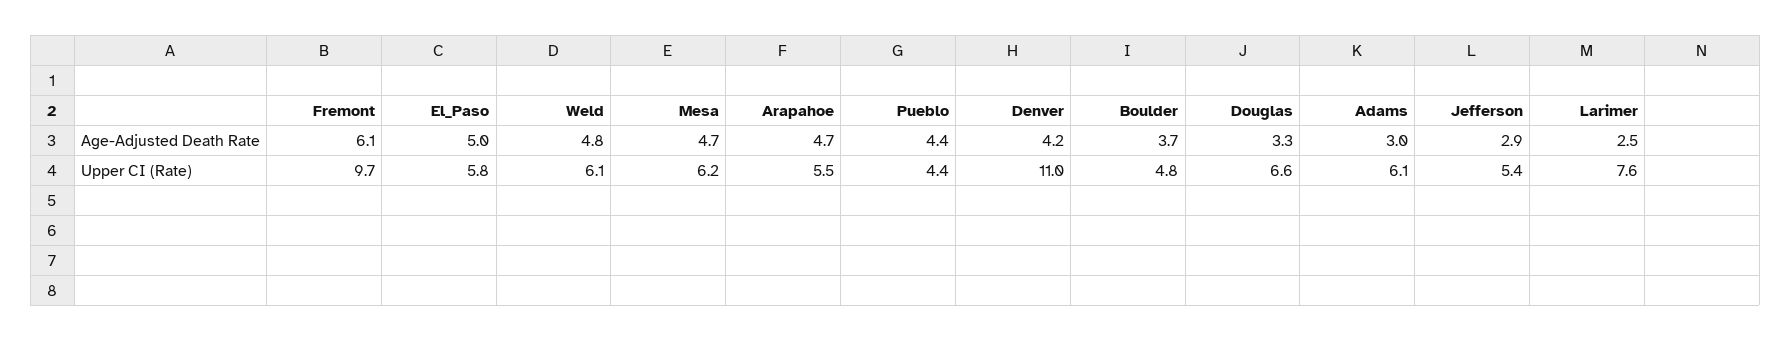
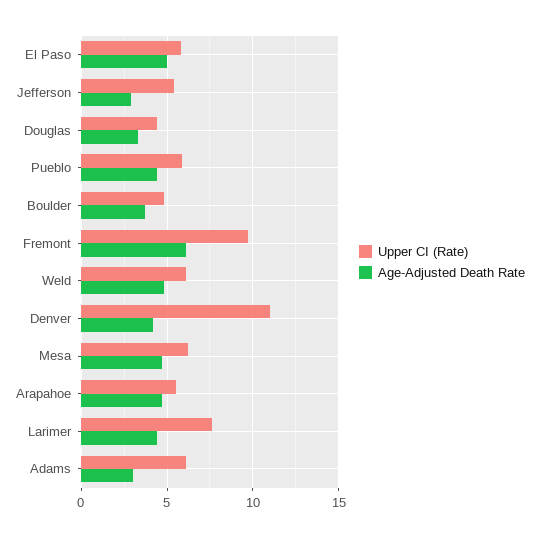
Age-Adjusted Death Rate, Larimer: 2.5 -> 4.5
Upper CI (Rate), Pueblo: 4.4 -> 6
Upper CI (Rate), Douglas: 6.6 -> 4.5

